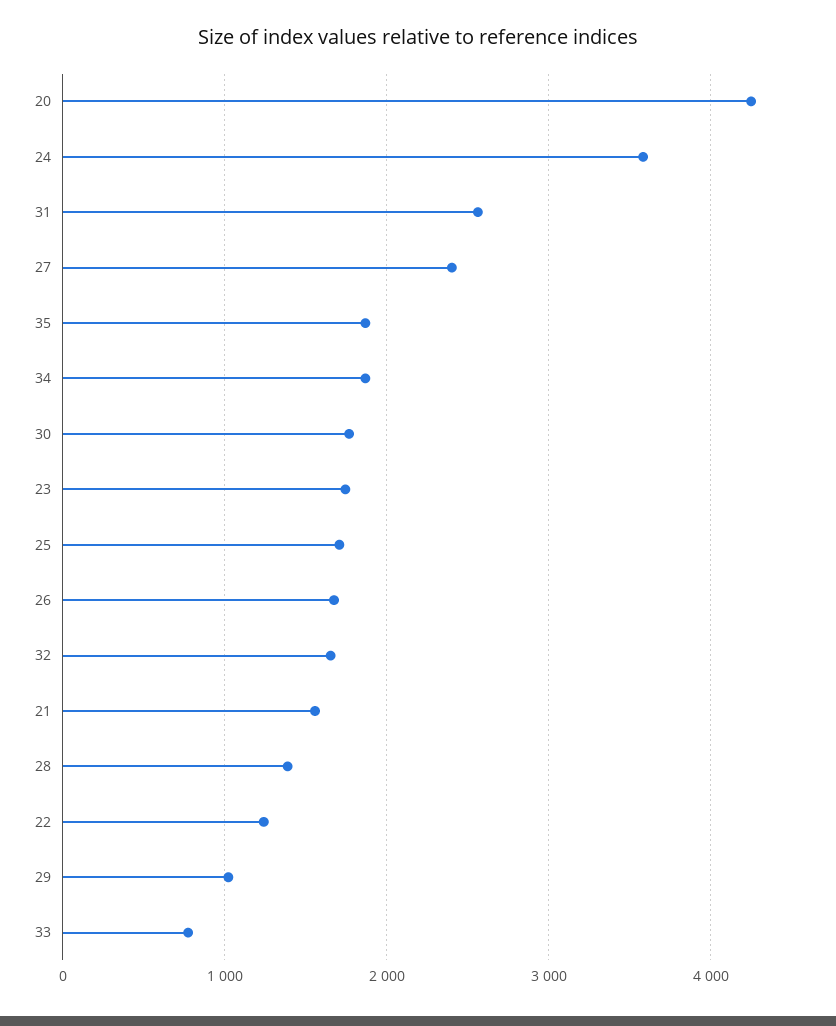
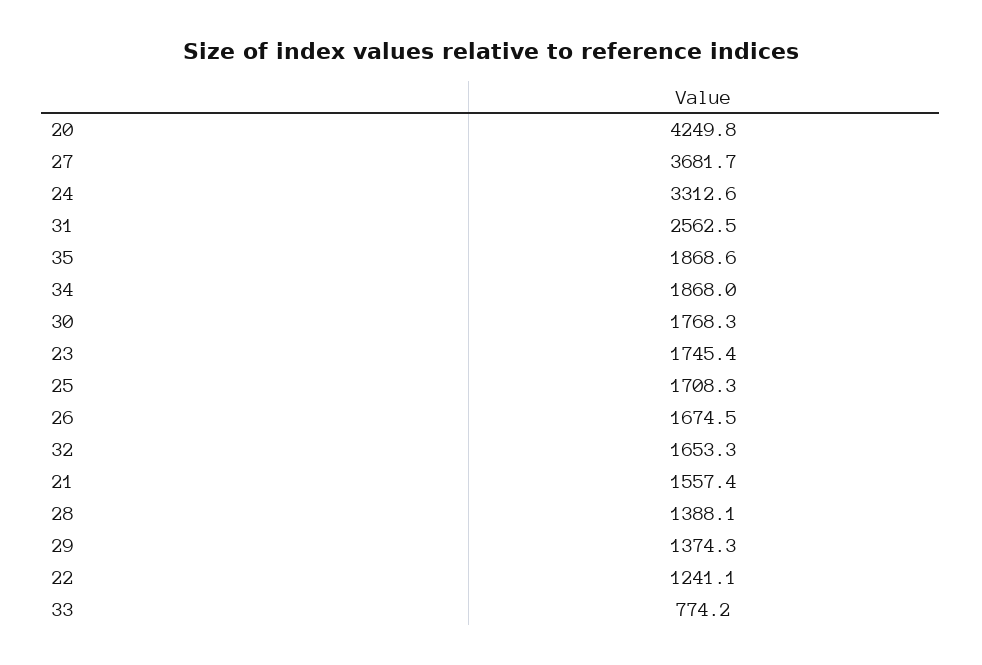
24: 3600 -> 3312.6
27: 2400 -> 3681.7
29: 1000 -> 1374.3

